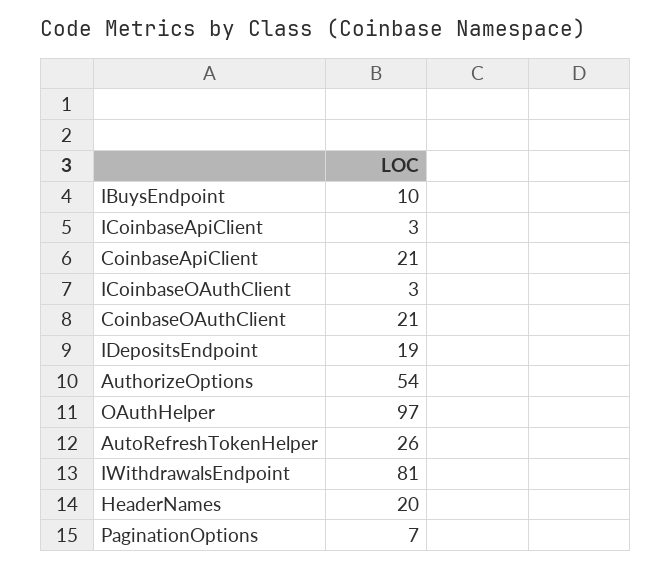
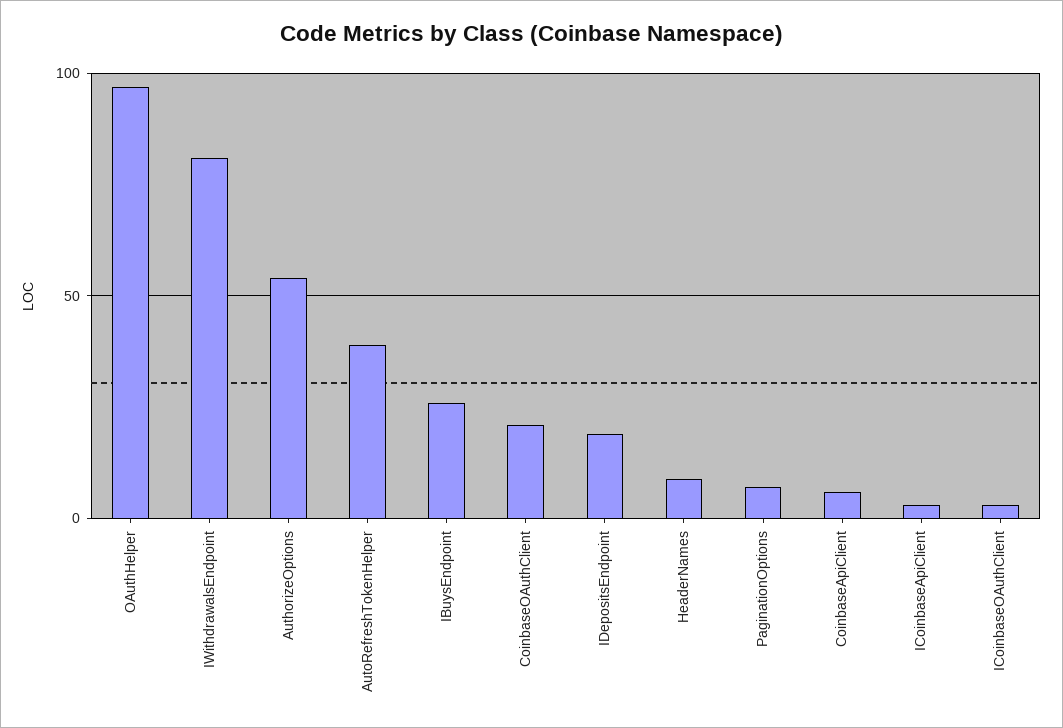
IBuysEndpoint: 10 -> 25
CoinbaseApiClient: 21 -> 5
AutoRefreshTokenHelper: 26 -> 40
HeaderNames: 20 -> 10

